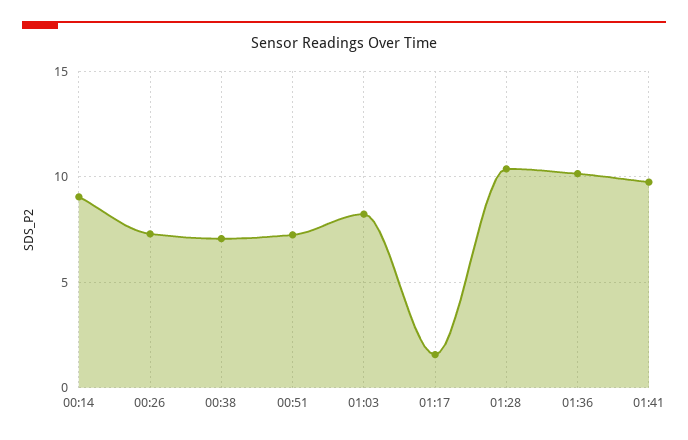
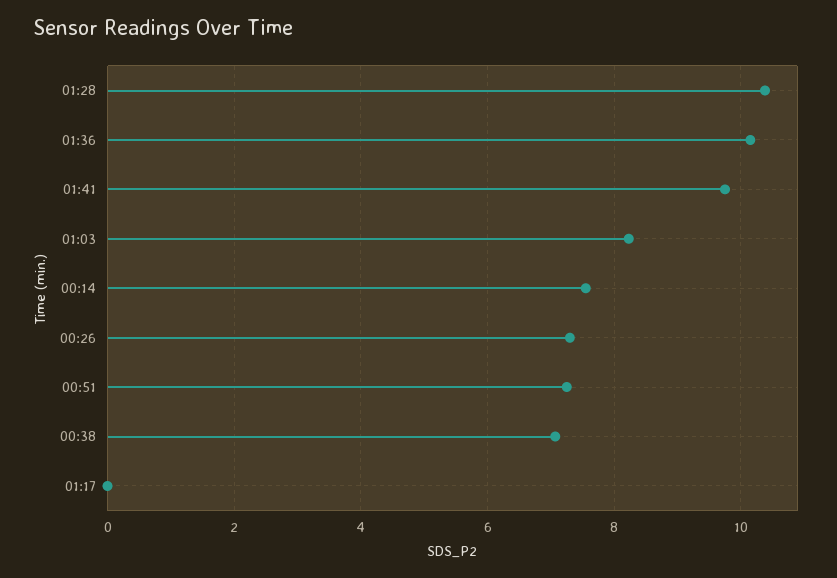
00:14: 9 -> 7.6
01:17: 1.5 -> 0

